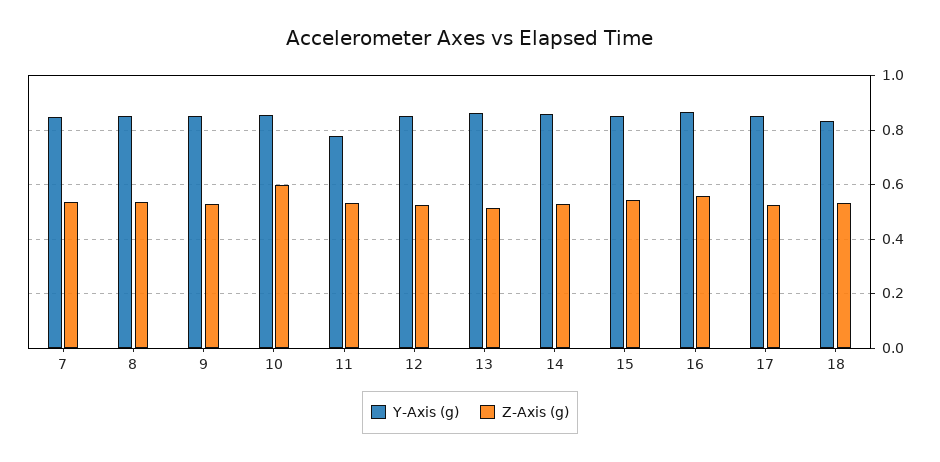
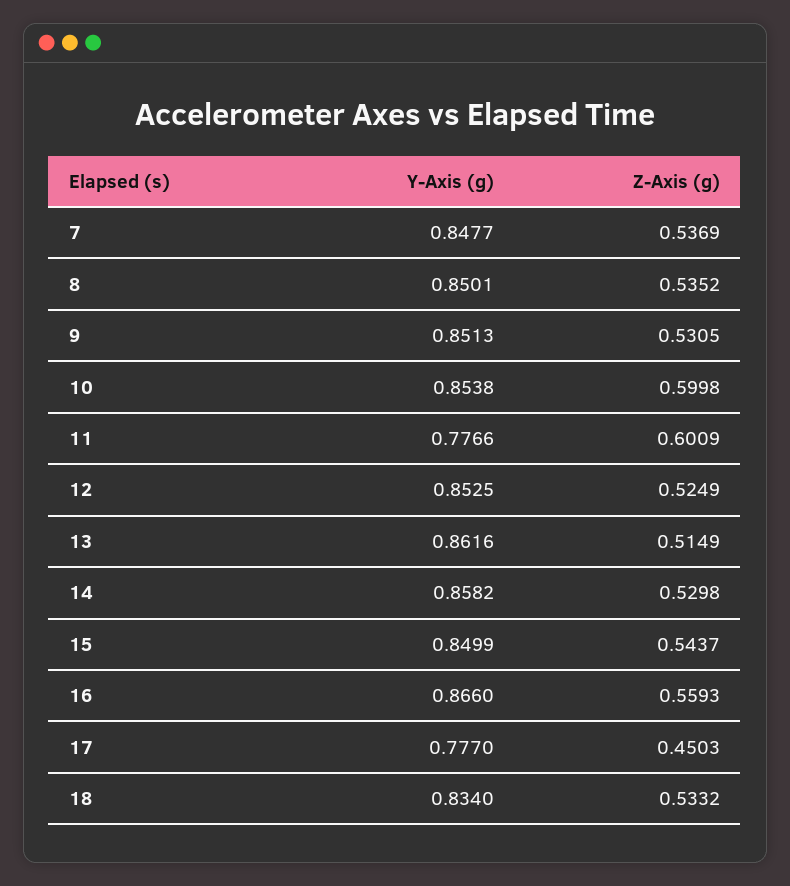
Z-Axis (g), 11: 0.525 -> 0.6009
Y-Axis (g), 17: 0.85 -> 0.777
Z-Axis (g), 17: 0.525 -> 0.4503

